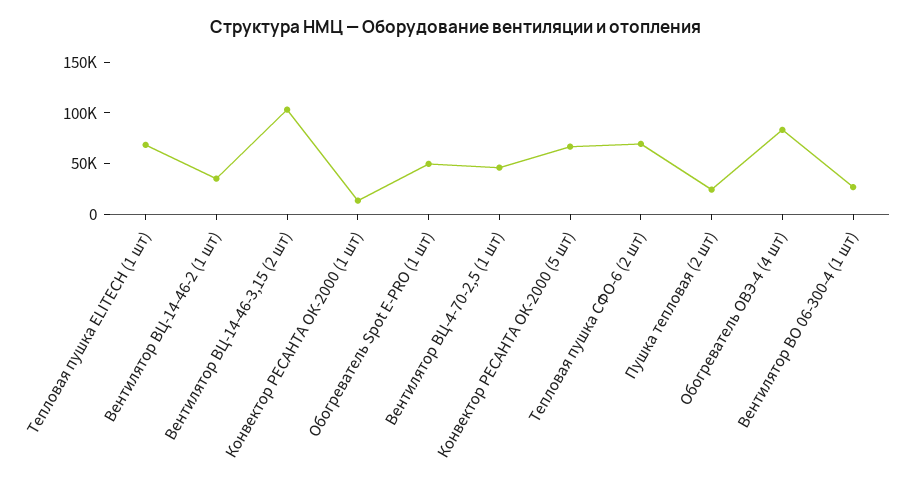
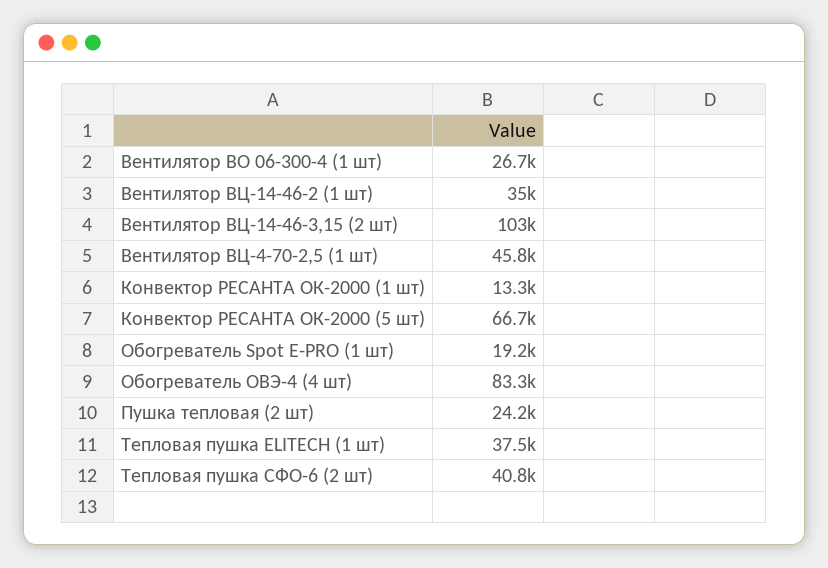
Тепловая пушка ELITECH (1 шт): 70000 -> 37500
Обогреватель Spot E-PRO (1 шт): 50000 -> 19200
Тепловая пушка СФО-6 (2 шт): 70000 -> 40800

